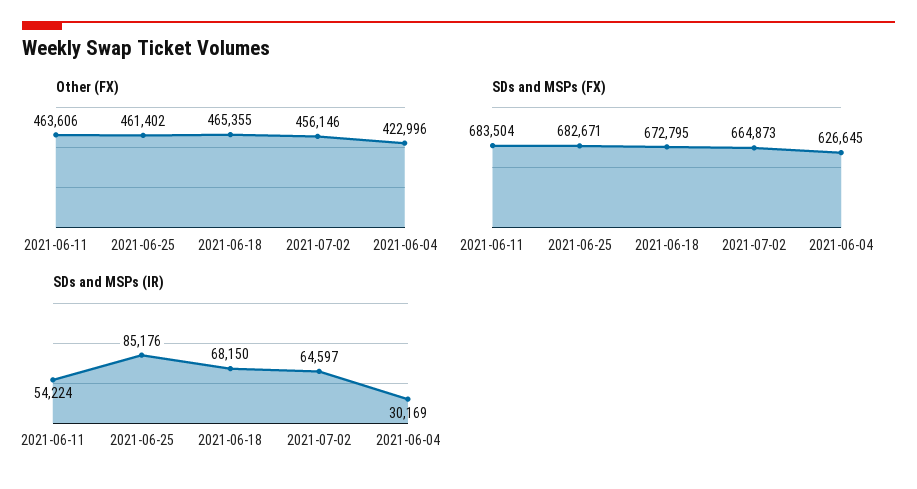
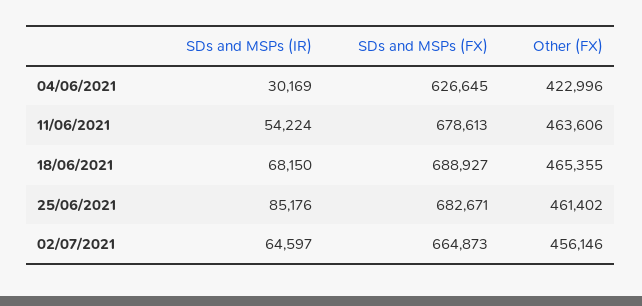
SDs and MSPs (FX), 2021-06-11: 683504 -> 678613
SDs and MSPs (FX), 2021-06-18: 672795 -> 688927

